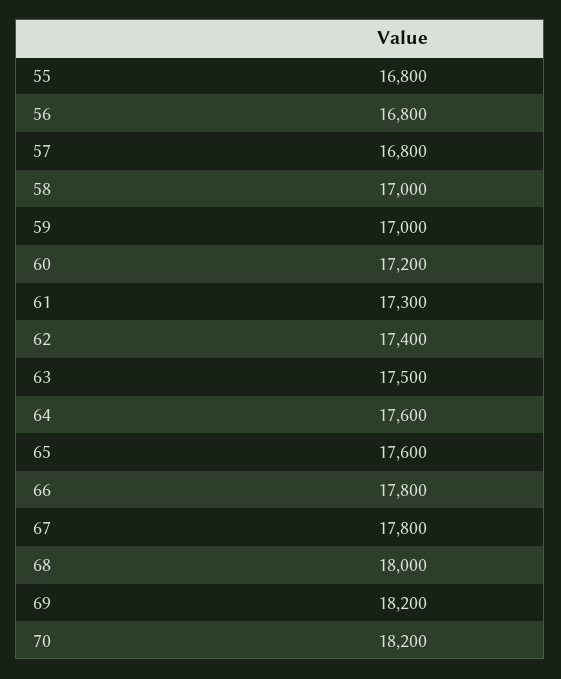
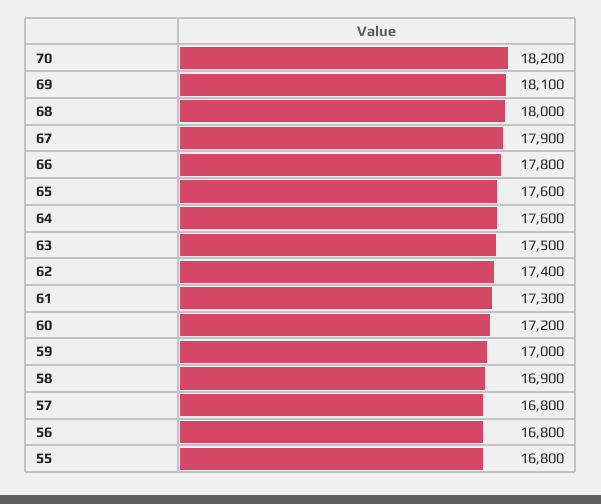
58: 17000 -> 16900
67: 17800 -> 17900
69: 18200 -> 18100

